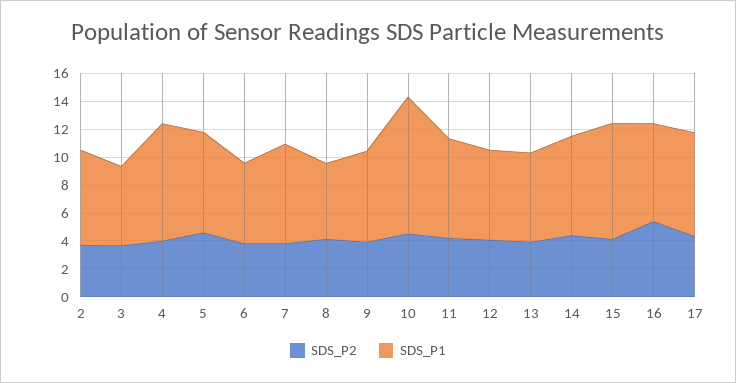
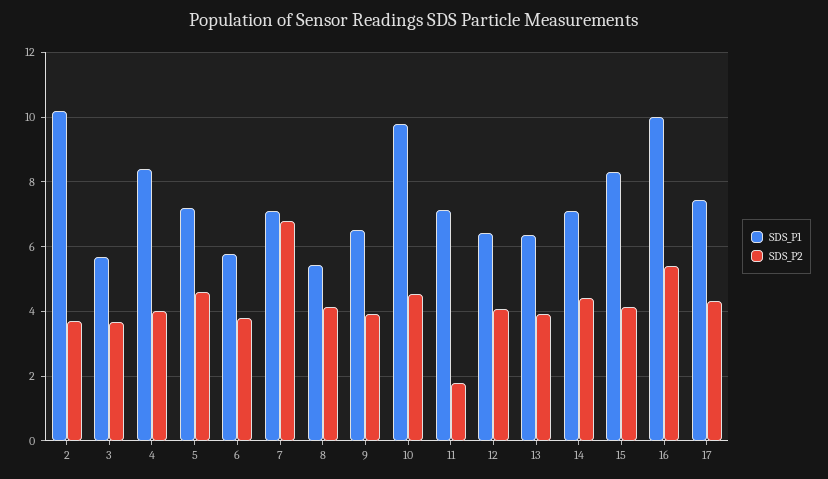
SDS_P1, 2: 7 -> 10.2
SDS_P2, 7: 4 -> 6.8
SDS_P2, 11: 4 -> 1.8
SDS_P1, 16: 7 -> 10

